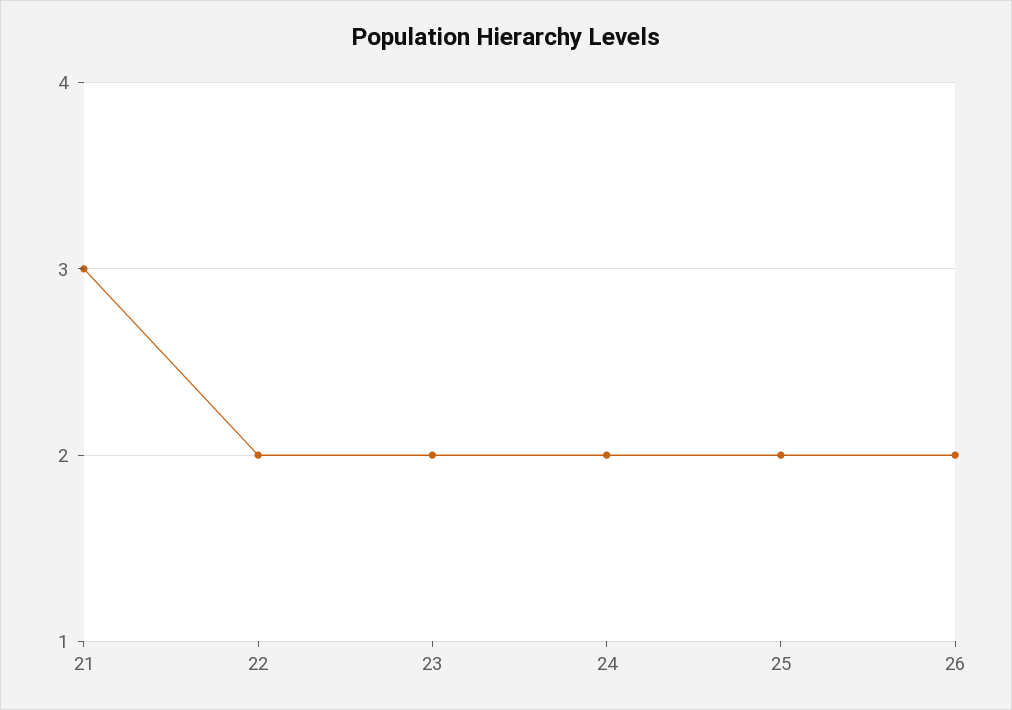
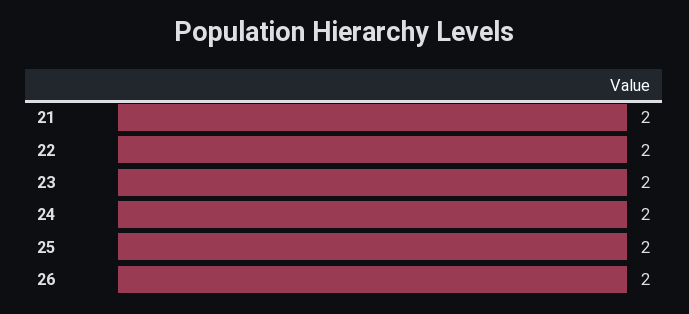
21: 3 -> 2

